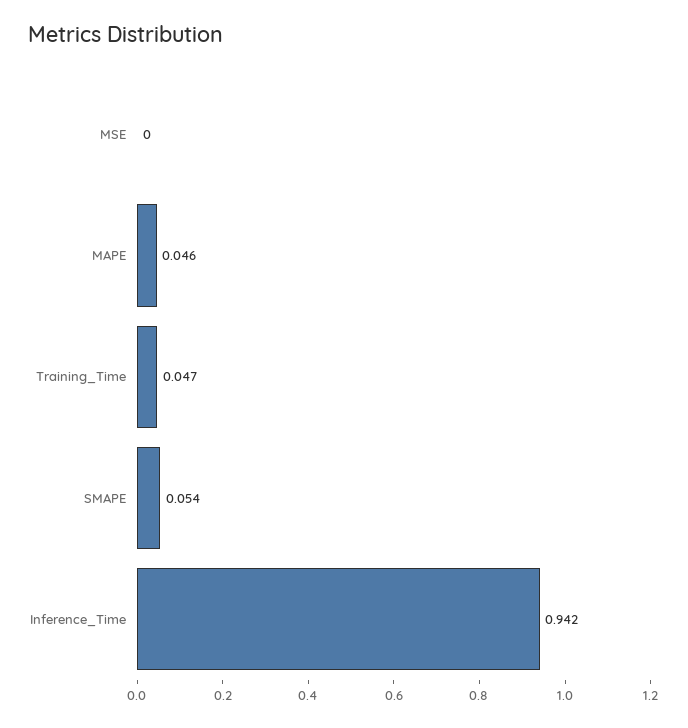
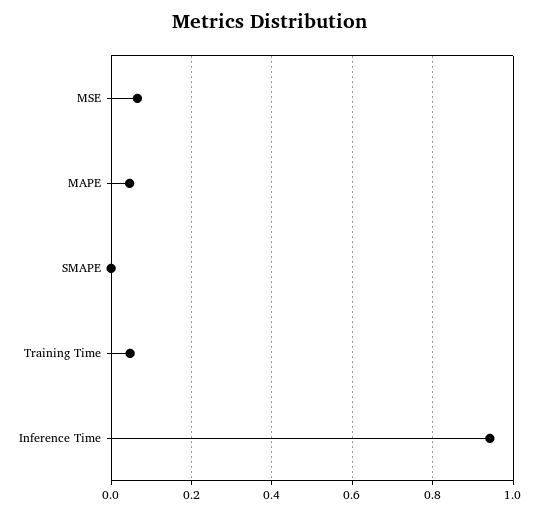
MSE: 0 -> 0.06
SMAPE: 0.054 -> 0

